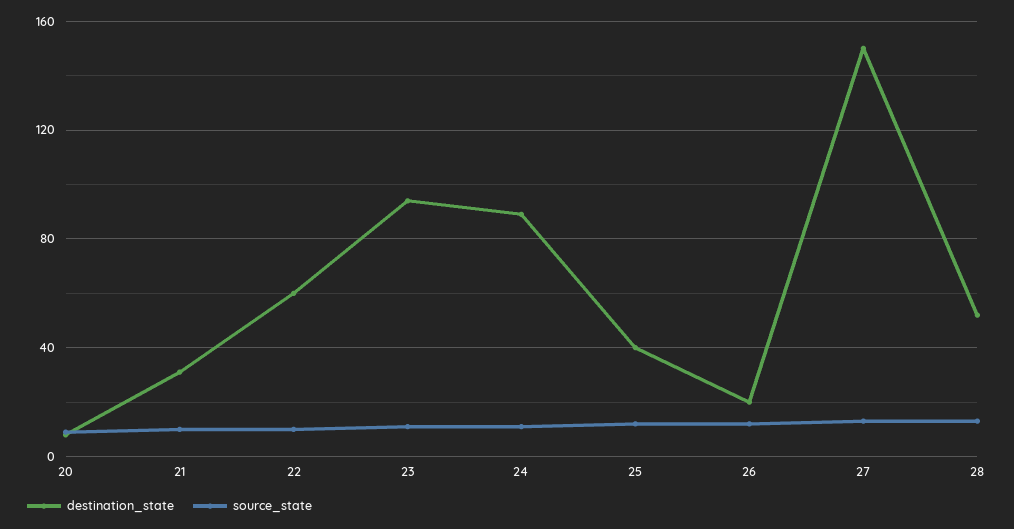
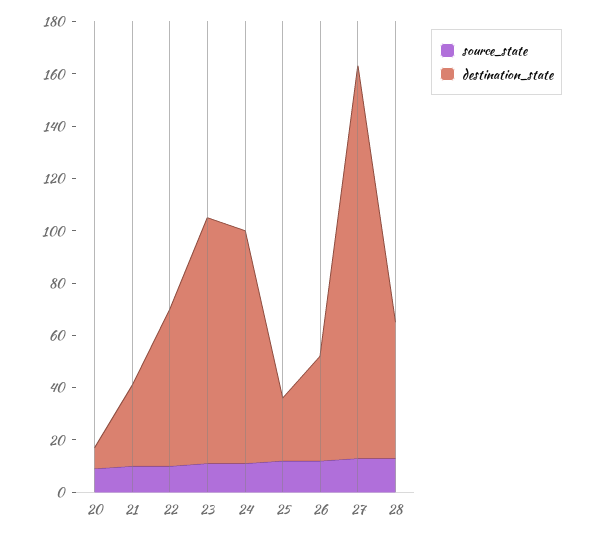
destination_state, 25: 40 -> 25
destination_state, 26: 20 -> 40

